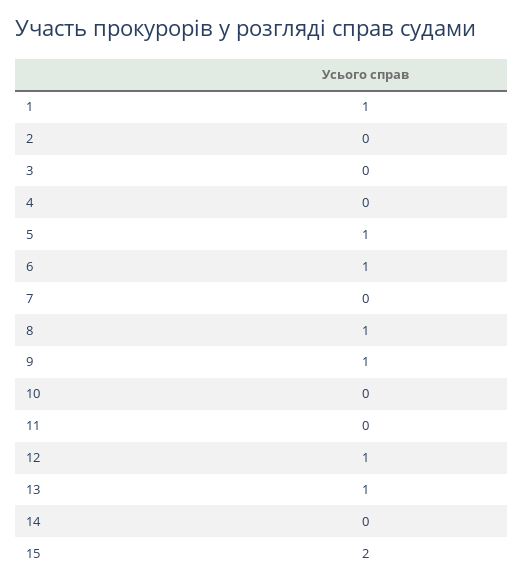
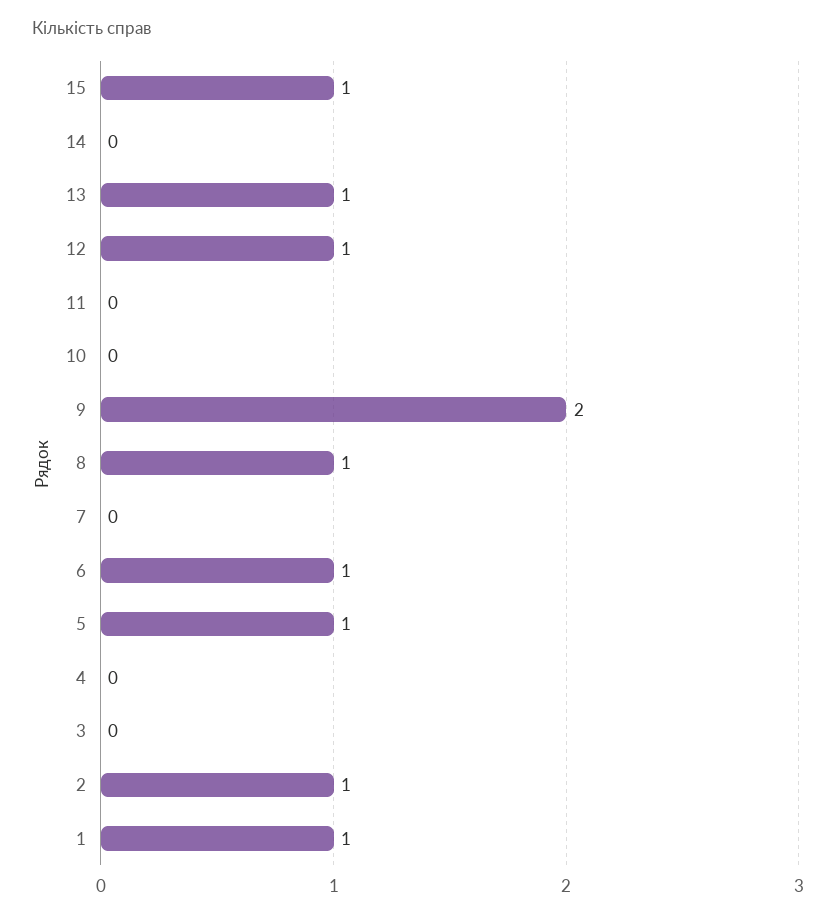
2: 0 -> 1
9: 1 -> 2
15: 2 -> 1

